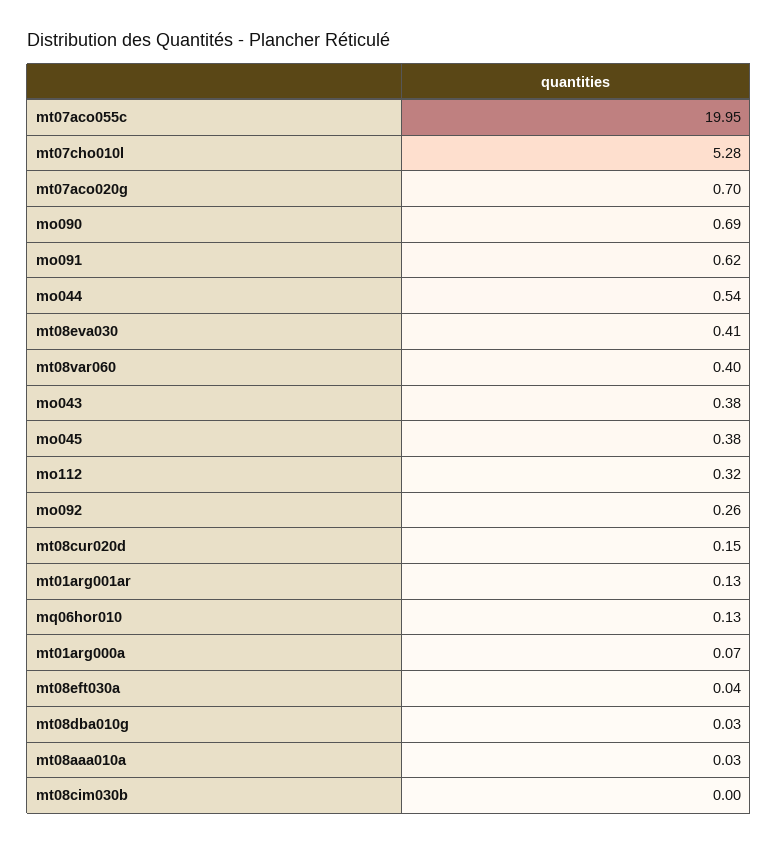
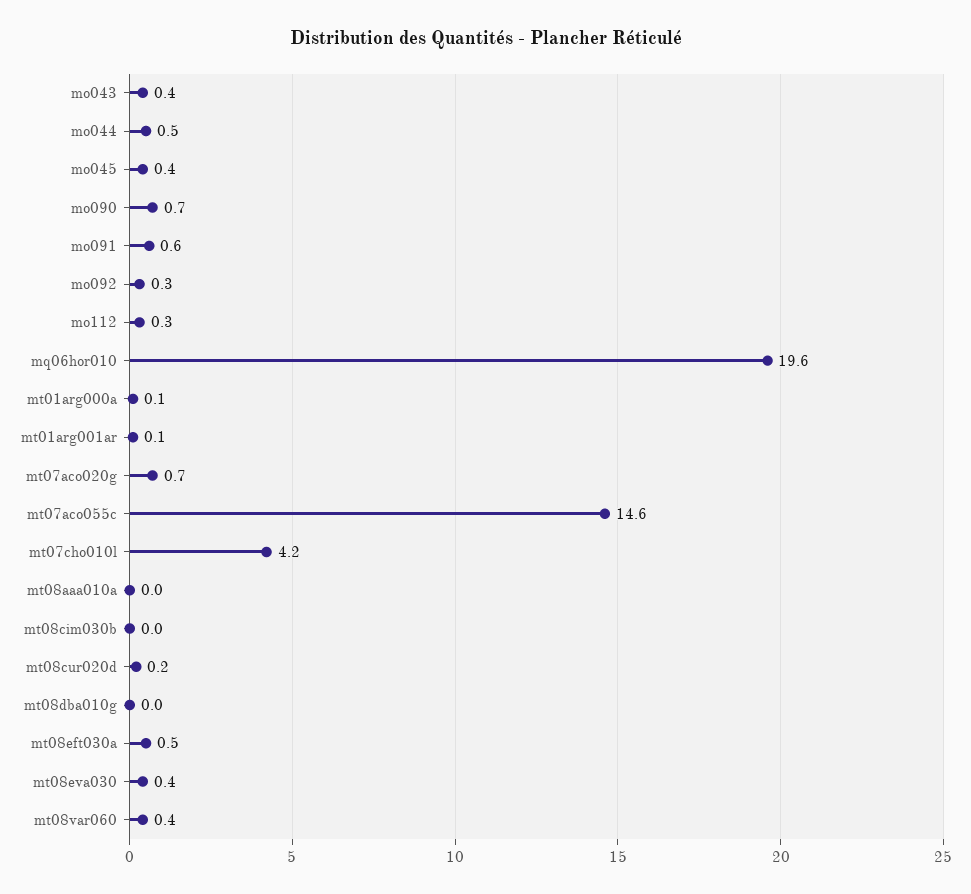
mt07aco055c: 19.95 -> 14.6
mt07cho010l: 5.28 -> 4.2
mq06hor010: 0.13 -> 19.6
mt08eft030a: 0.04 -> 0.5

